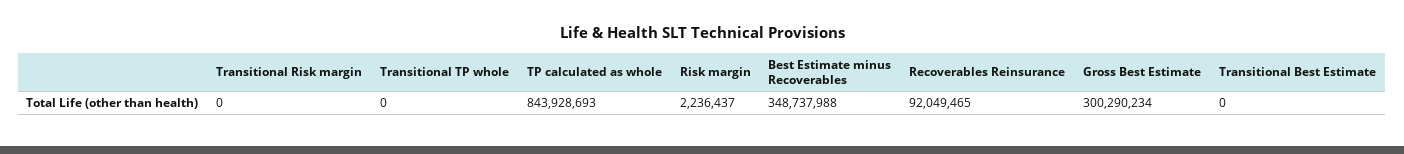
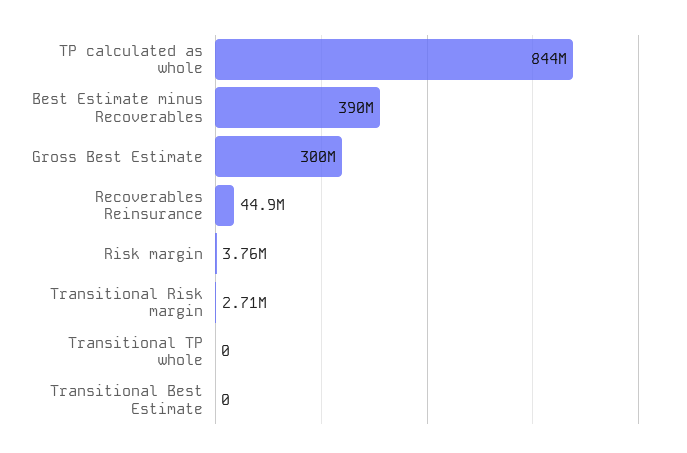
Transitional Risk margin: 0 -> 2710000
Risk margin: 2236437 -> 3760000
Best Estimate minus Recoverables: 348737988 -> 390000000
Recoverables Reinsurance: 92049465 -> 44900000

